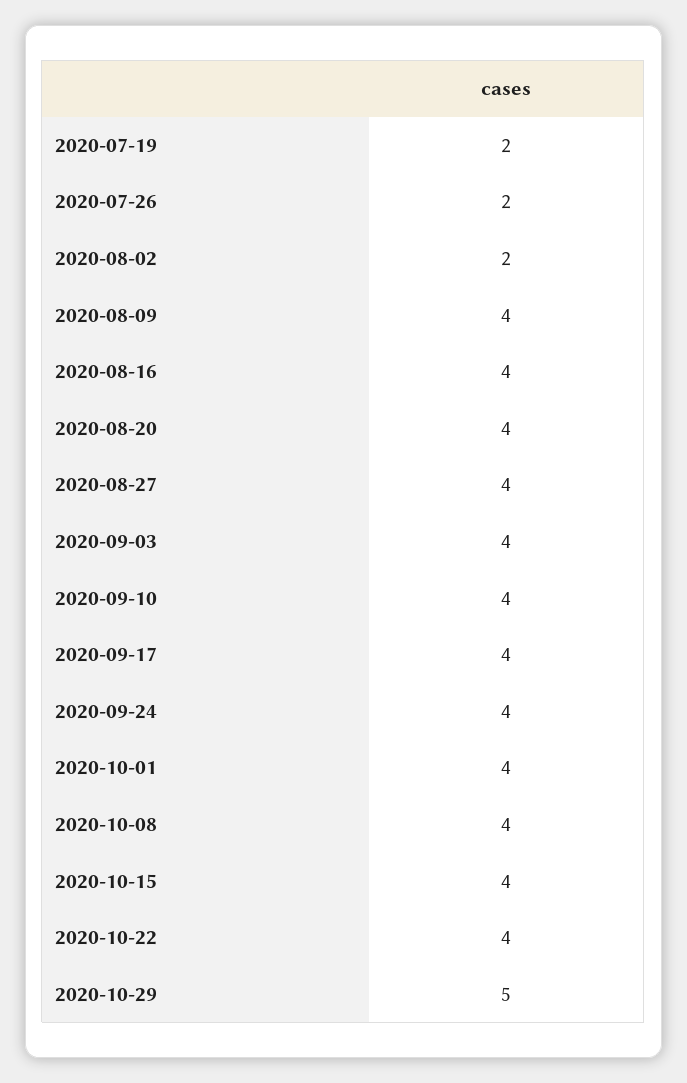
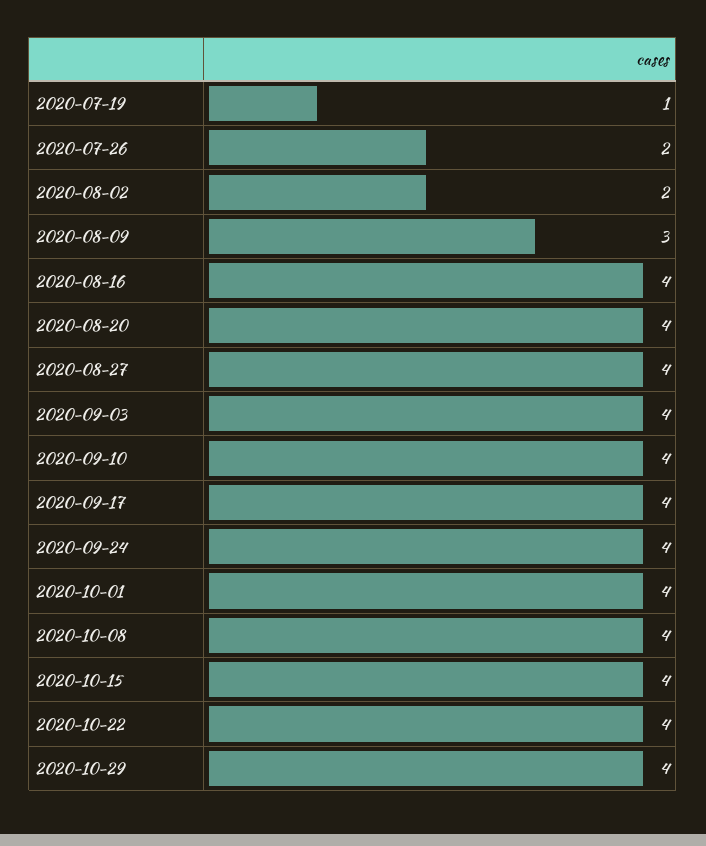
2020-07-19: 2 -> 1
2020-08-09: 4 -> 3
2020-10-29: 5 -> 4

